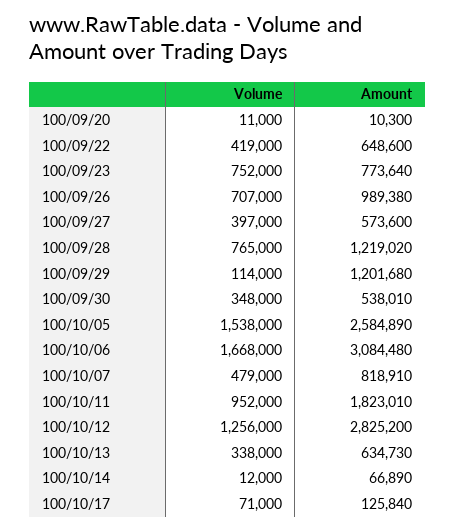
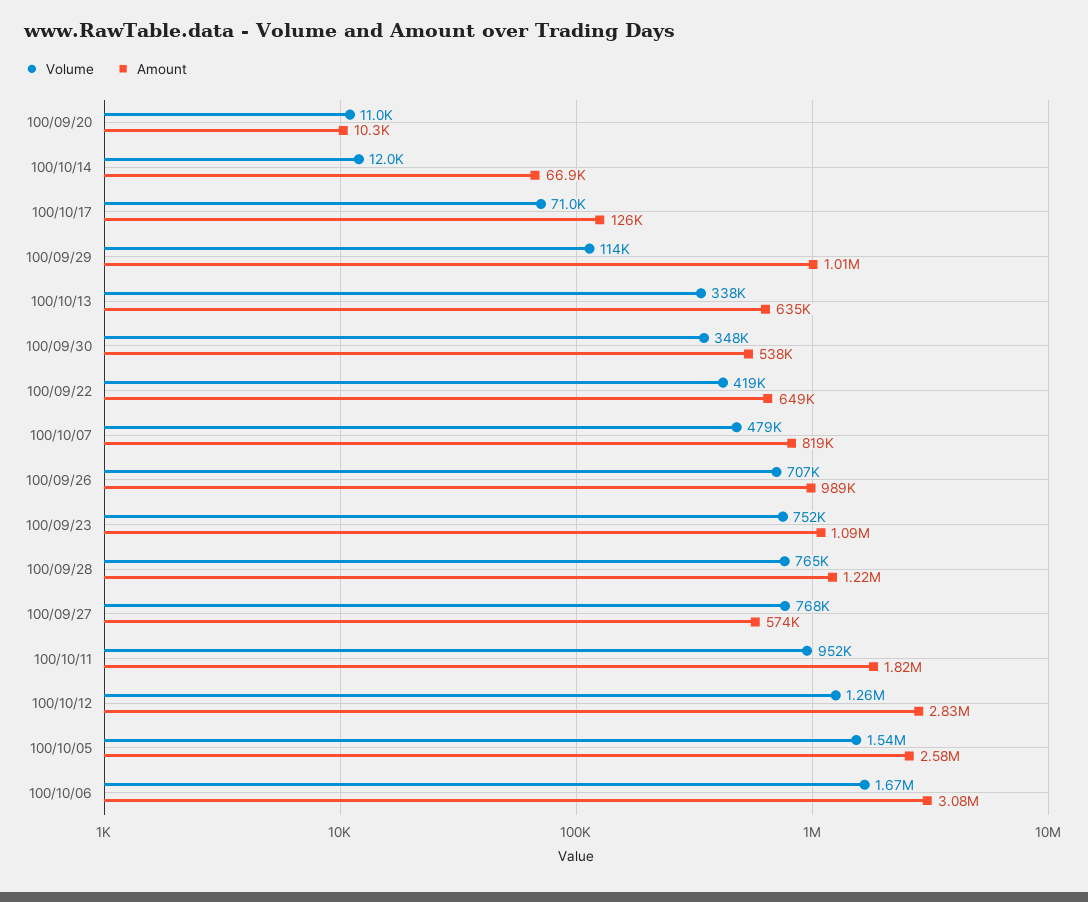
Amount, 100/09/23: 773640 -> 1090000
Volume, 100/09/27: 397000 -> 768000
Amount, 100/09/29: 1201680 -> 1010000

